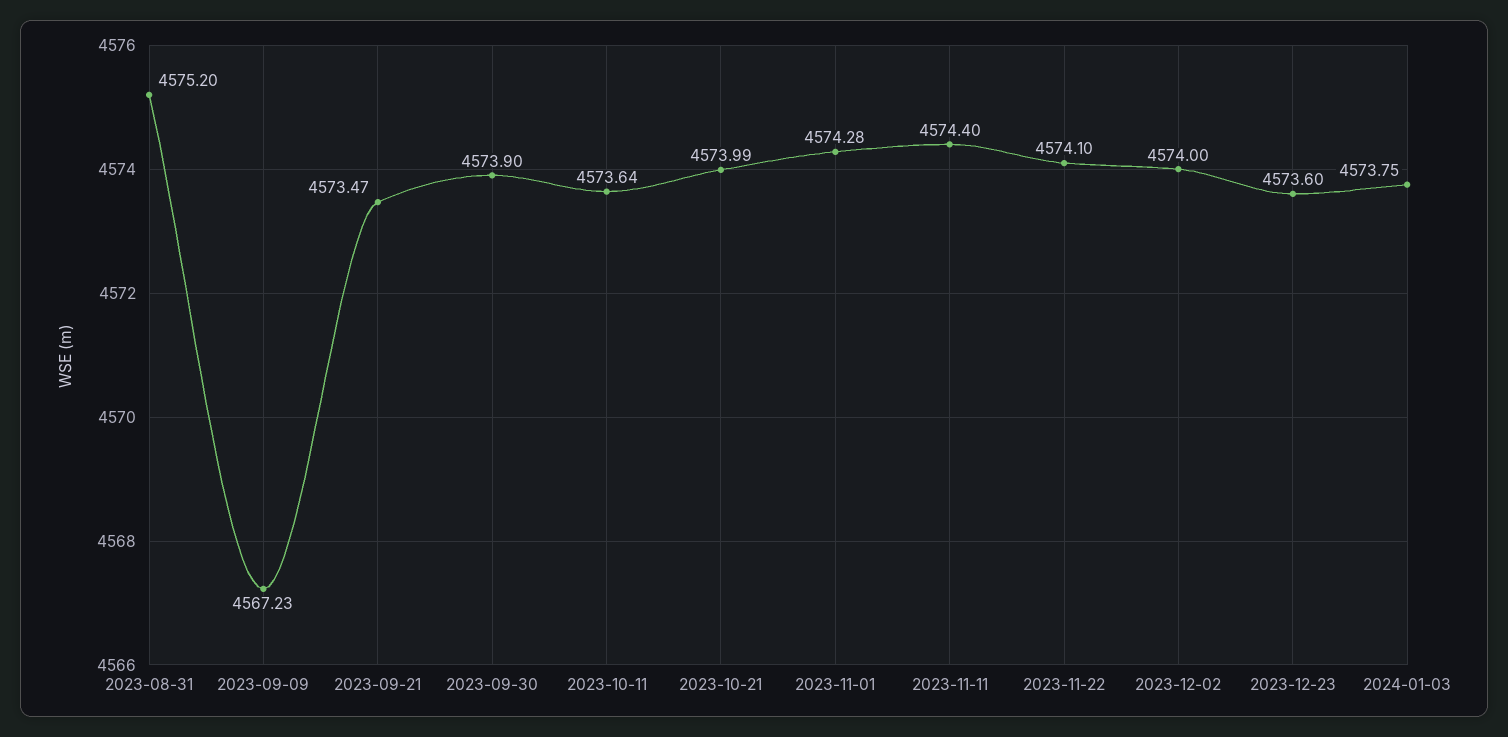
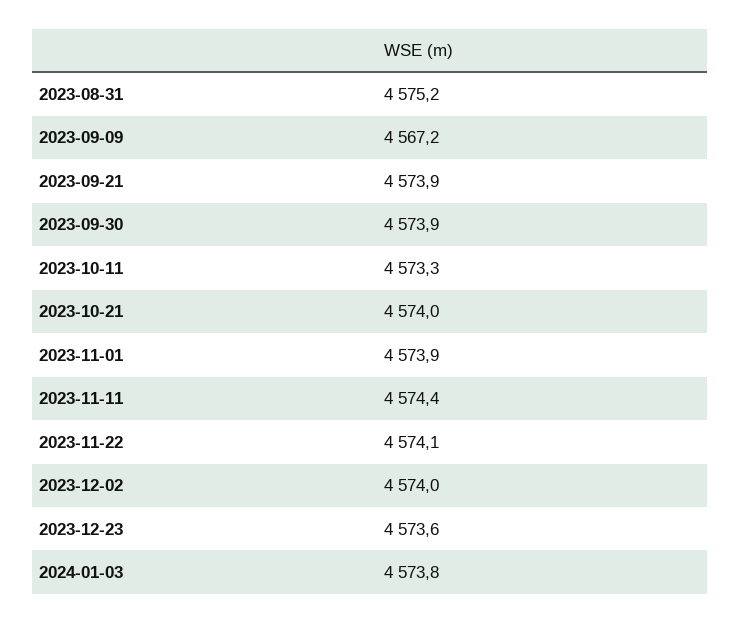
2023-09-21: 4573.47 -> 4573.9
2023-10-11: 4573.64 -> 4573.3
2023-11-01: 4574.28 -> 4573.9

